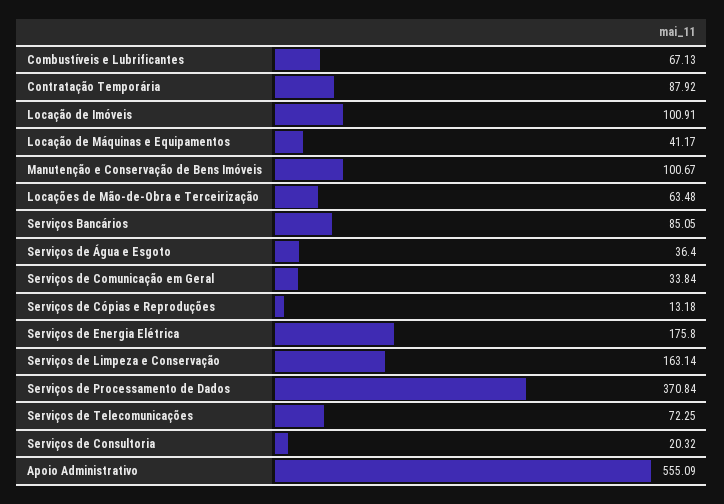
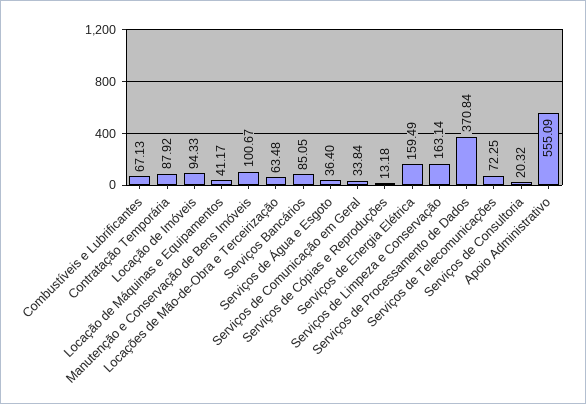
Locação de Imóveis: 100.91 -> 94.33
Serviços de Energia Elétrica: 175.8 -> 159.49

